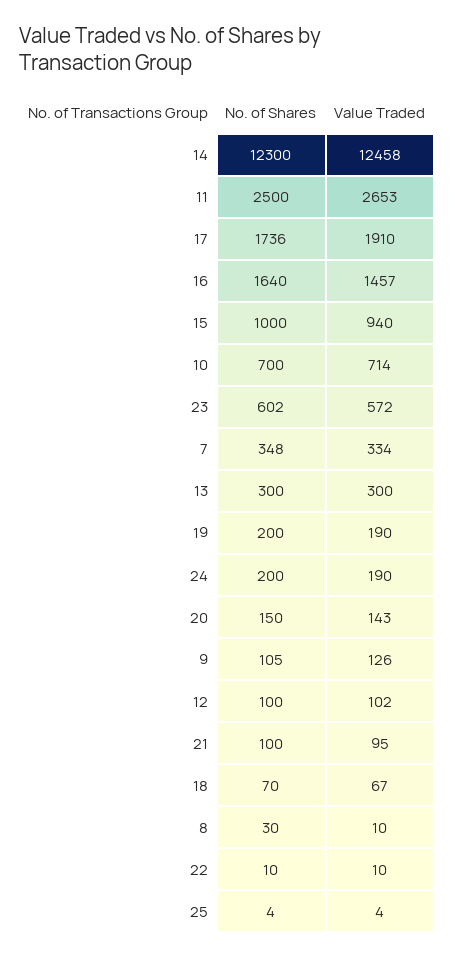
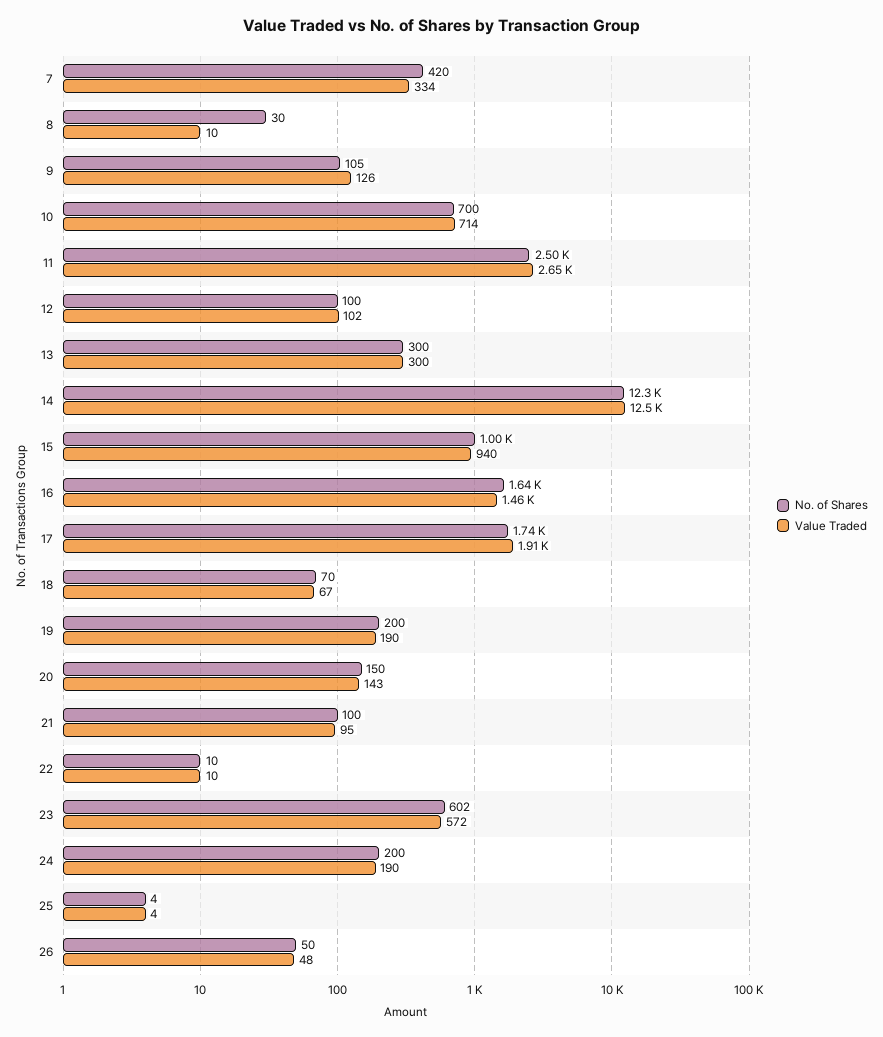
No. of Shares, 7: 348 -> 420
No. of Shares, 26: none -> 50
Value Traded, 26: none -> 48

